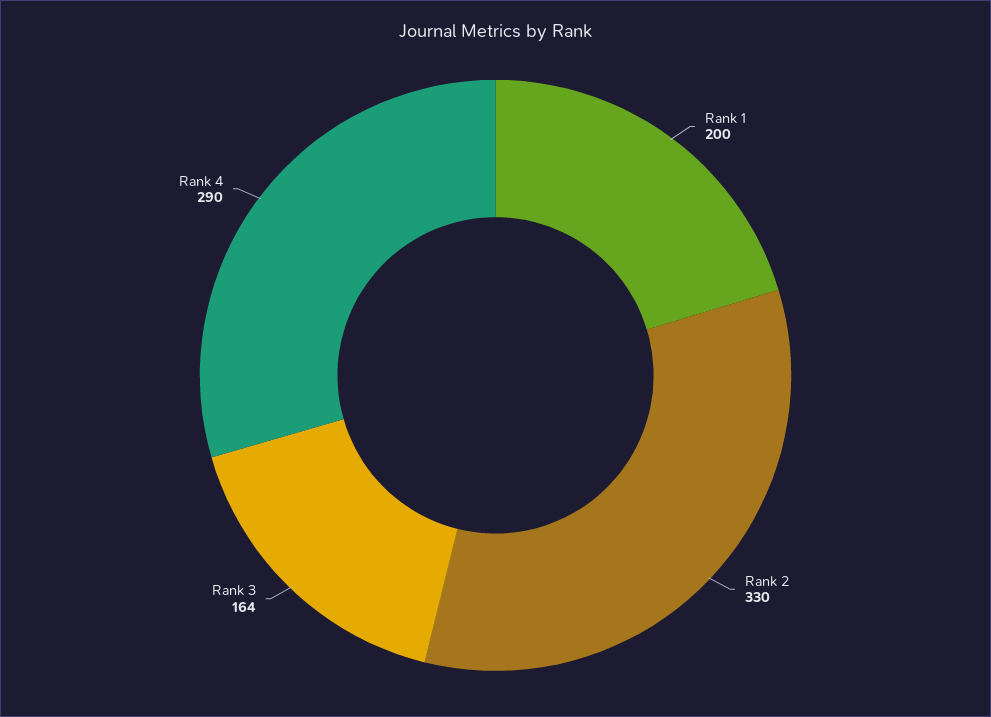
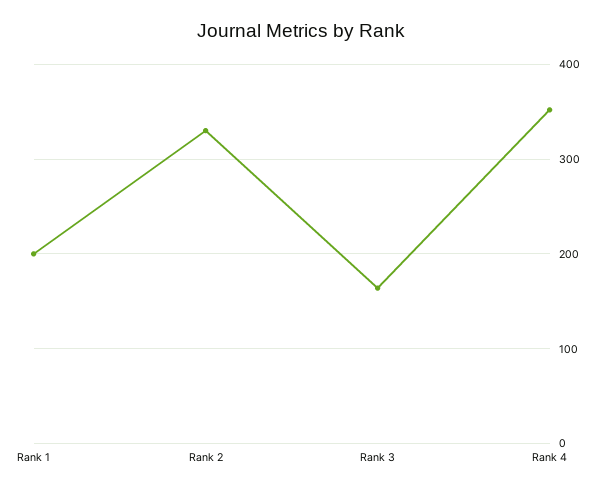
Rank 4: 290 -> 350

